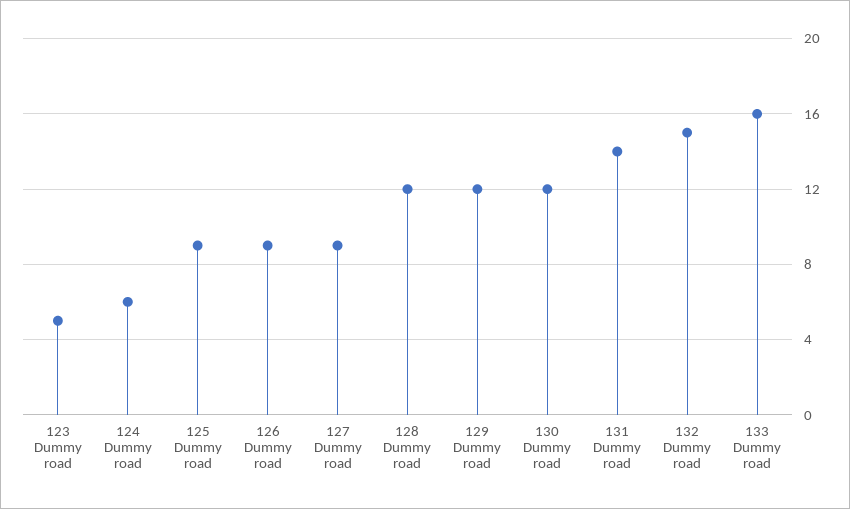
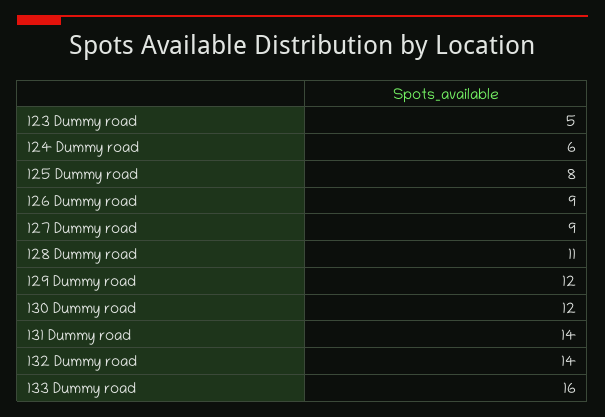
125 Dummy road: 9 -> 8
128 Dummy road: 12 -> 11
132 Dummy road: 15 -> 14

